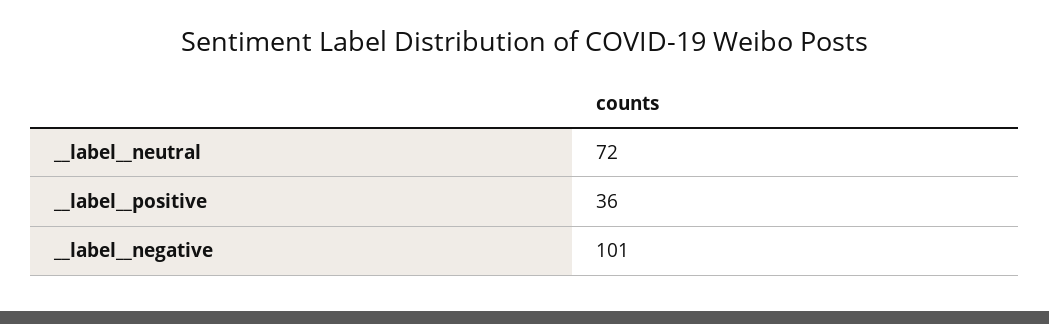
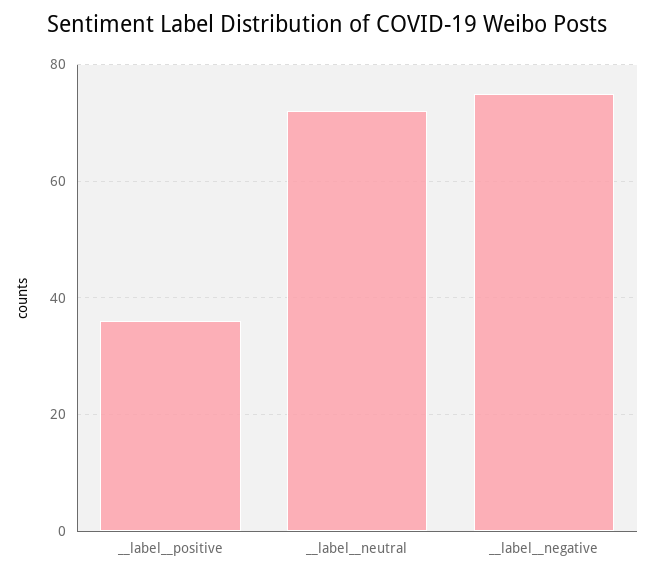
__label__negative: 101 -> 75

